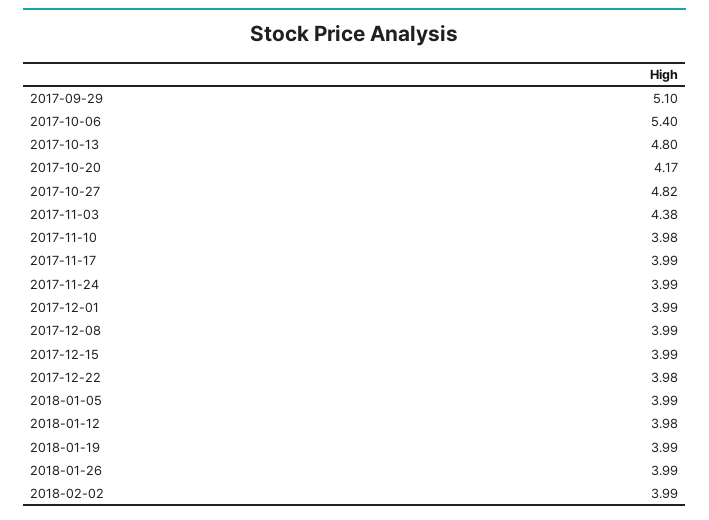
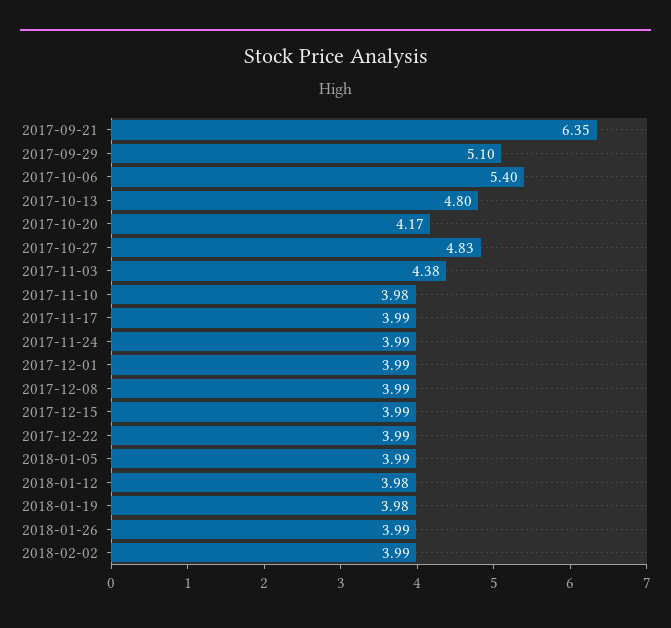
2017-10-27: 4.82 -> 4.83
2017-12-22: 3.98 -> 3.99
2018-01-19: 3.99 -> 3.98
2017-09-21: none -> 6.35

